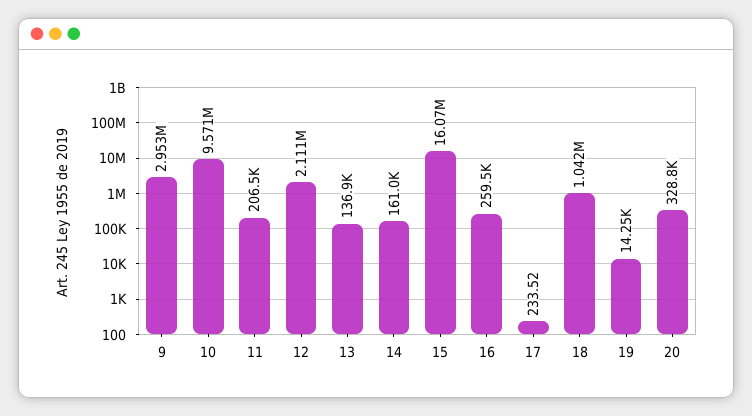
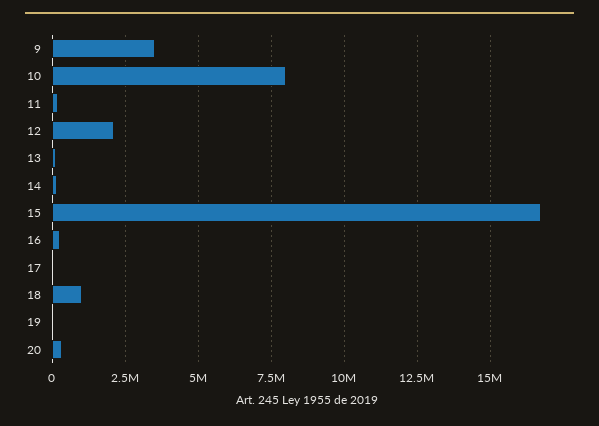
9: 2953000 -> 3500000
10: 9571000 -> 8000000
15: 16070000 -> 16750000

